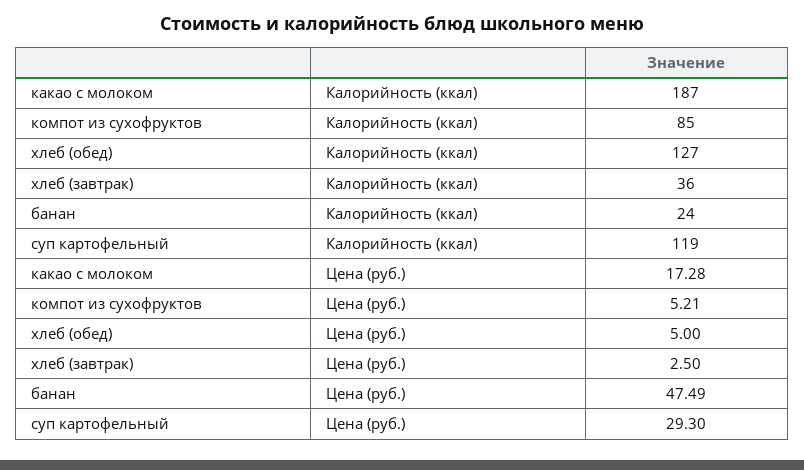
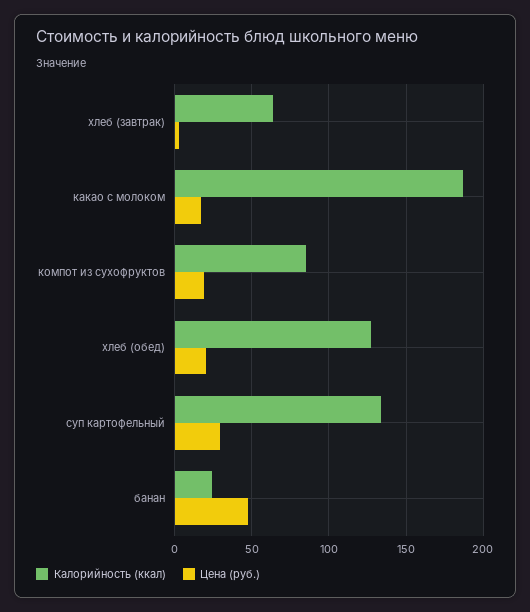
Калорийность (ккал), хлеб (завтрак): 36 -> 65
Калорийность (ккал), суп картофельный: 119 -> 135
Цена (руб.), компот из сухофруктов: 5.21 -> 20
Цена (руб.), хлеб (обед): 5 -> 20

